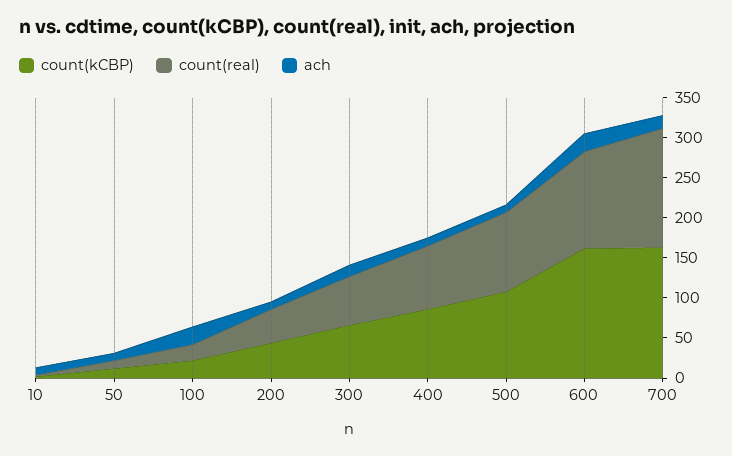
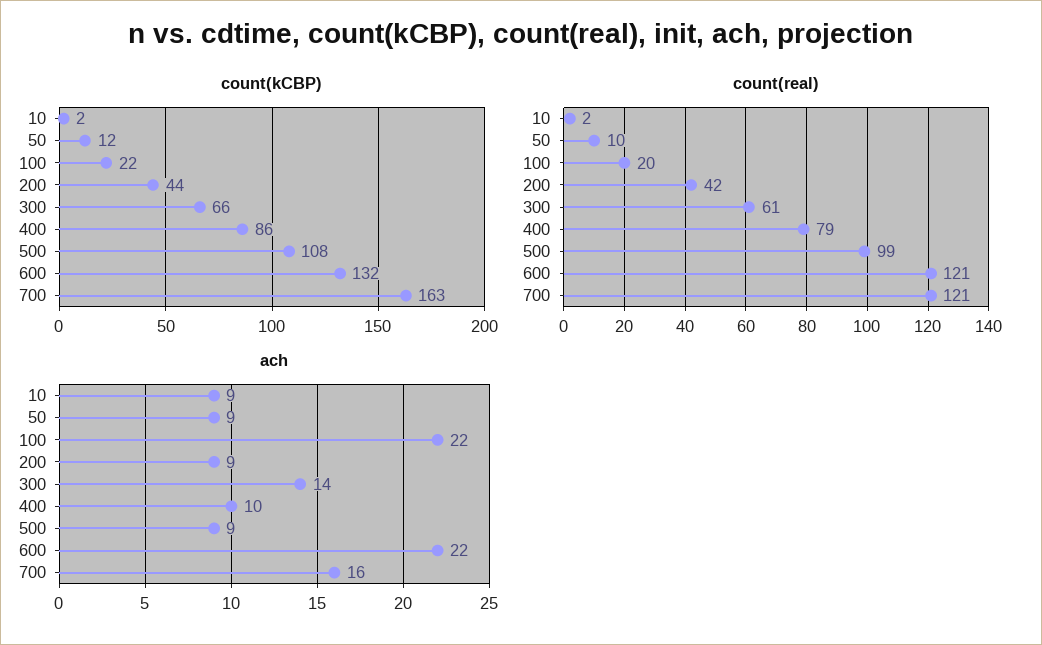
count(kCBP), 600: 160 -> 132
count(real), 700: 150 -> 121

